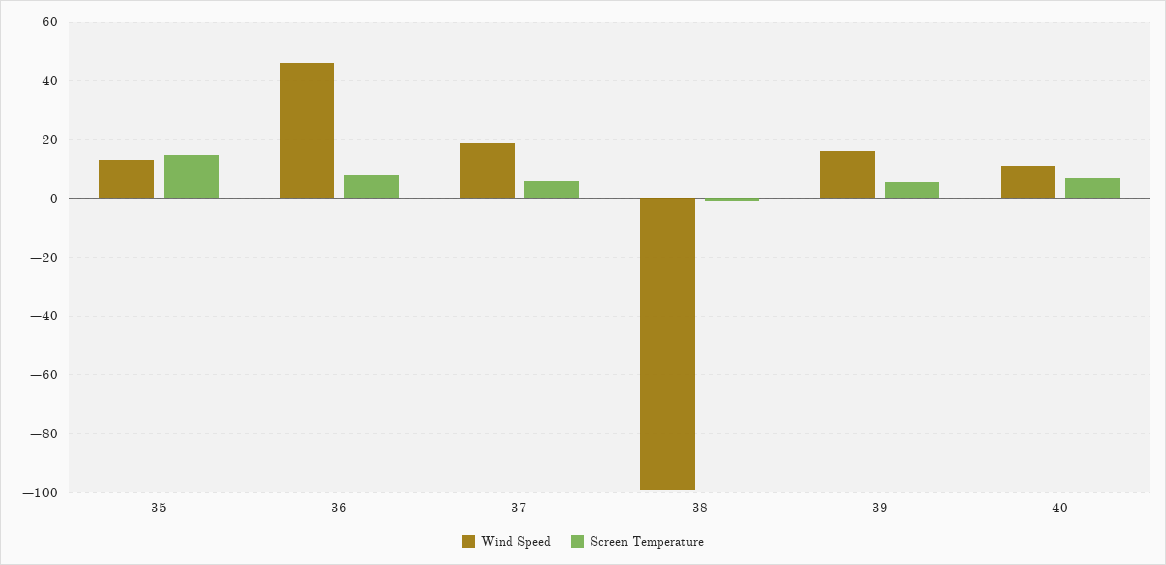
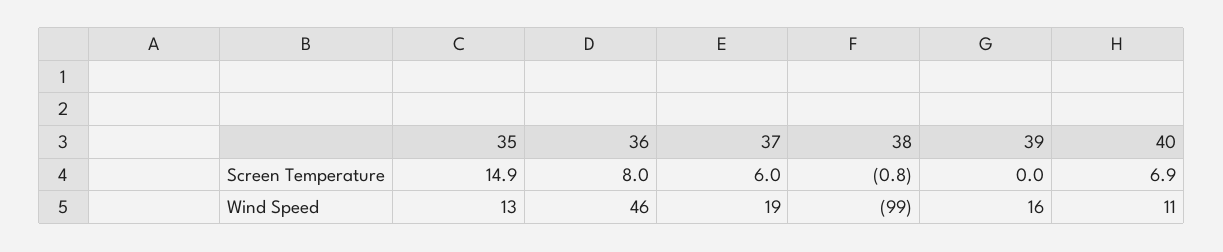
Screen Temperature, 39: 5 -> 0

